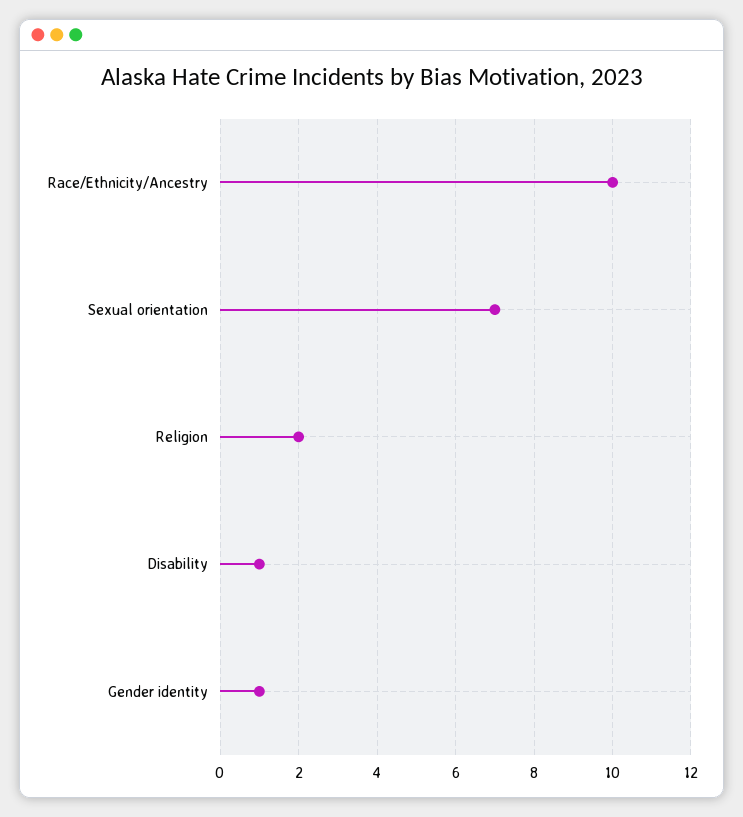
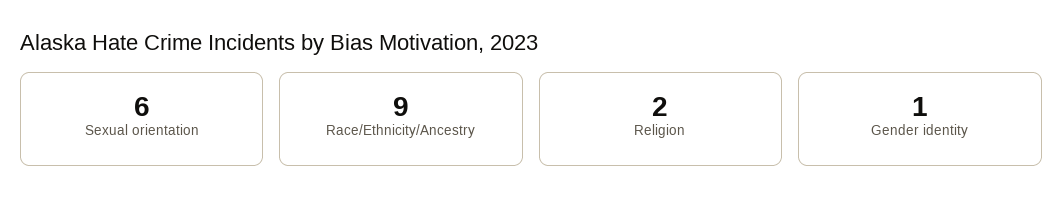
Race/Ethnicity/Ancestry: 10 -> 9
Sexual orientation: 7 -> 6
Disability: 1 -> none

